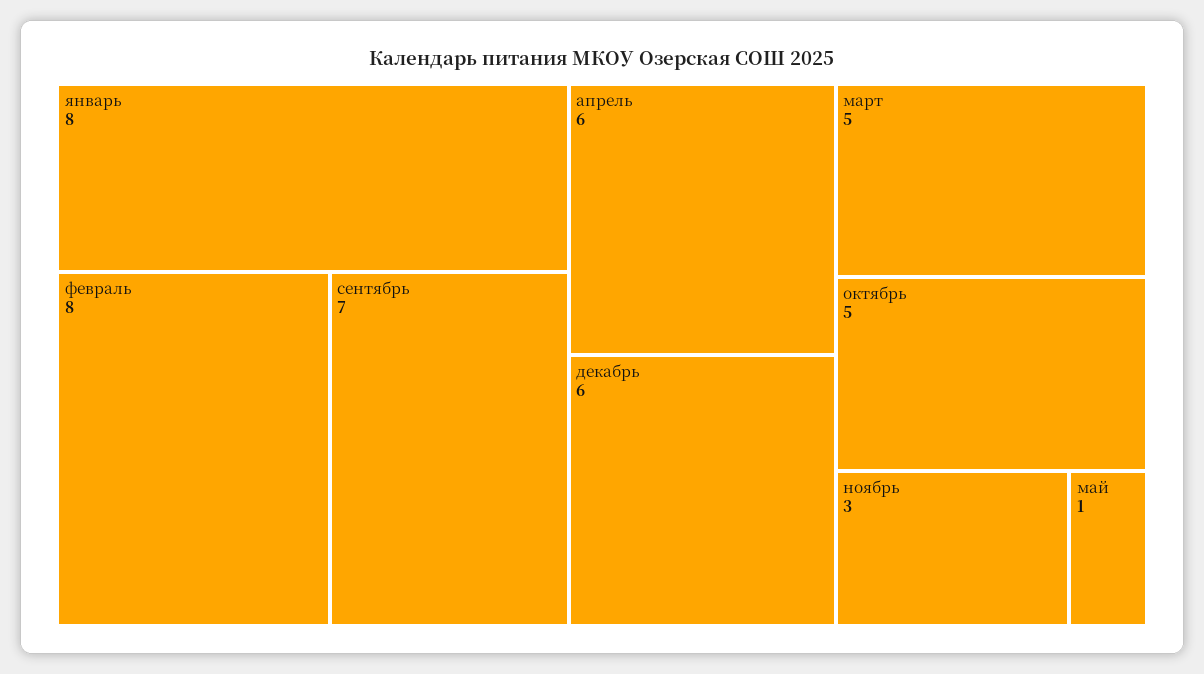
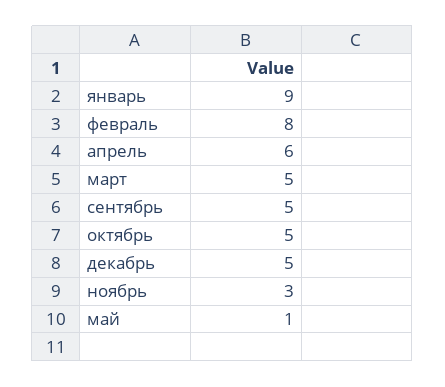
январь: 8 -> 9
сентябрь: 7 -> 5
декабрь: 6 -> 5

